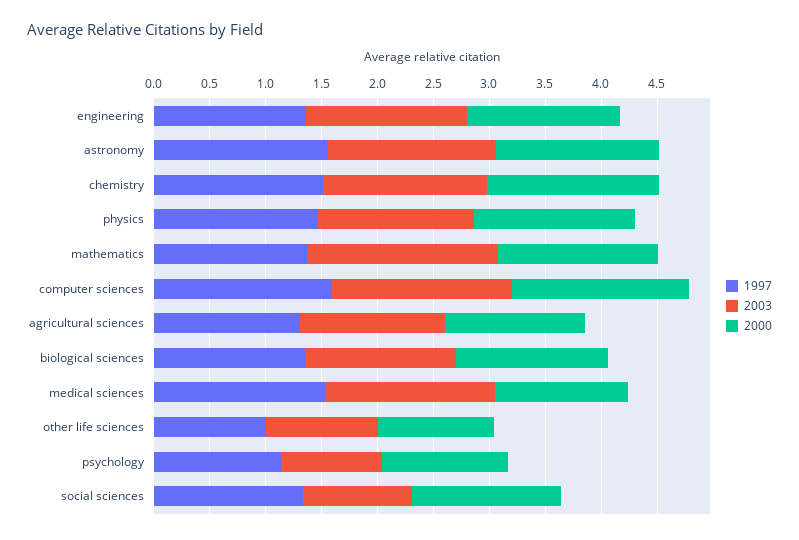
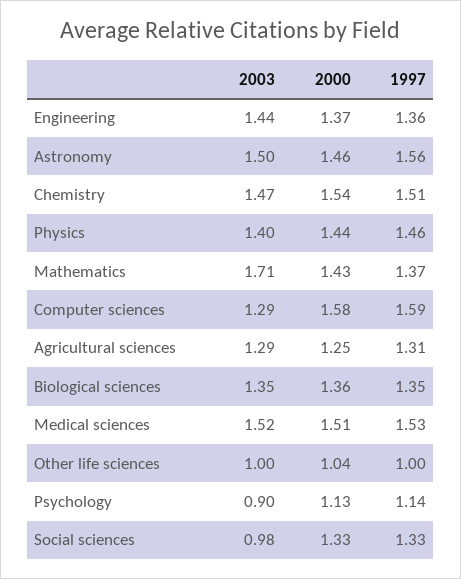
2003, computer sciences: 1.6 -> 1.29
2000, medical sciences: 1.2 -> 1.51

